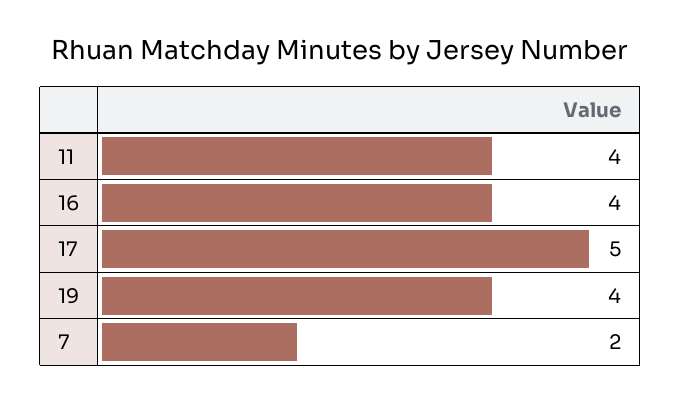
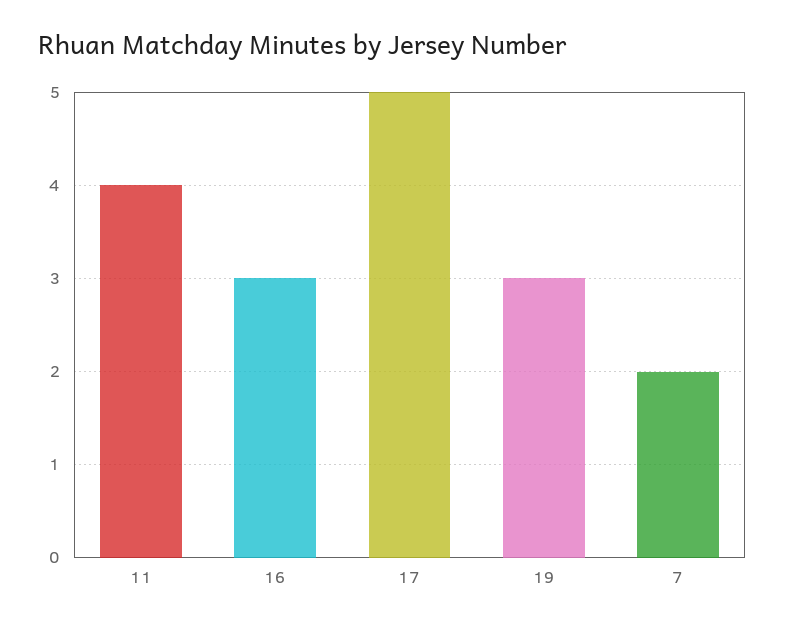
16: 4 -> 3
19: 4 -> 3

